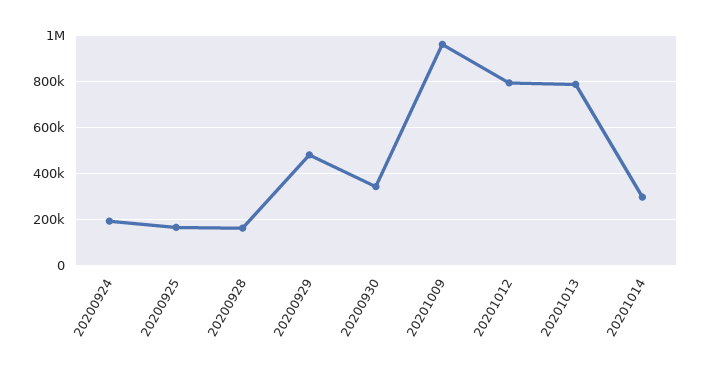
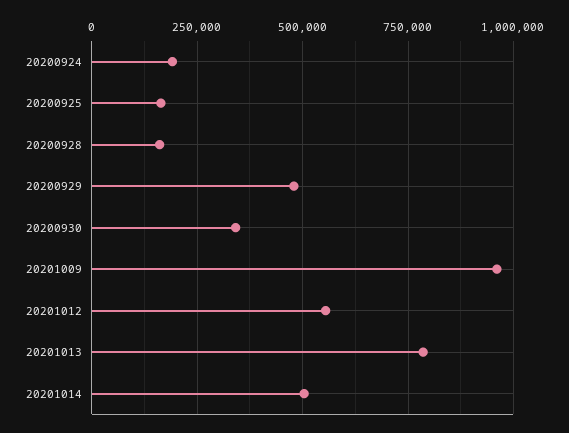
20201012: 800000 -> 550000
20201014: 300000 -> 500000

